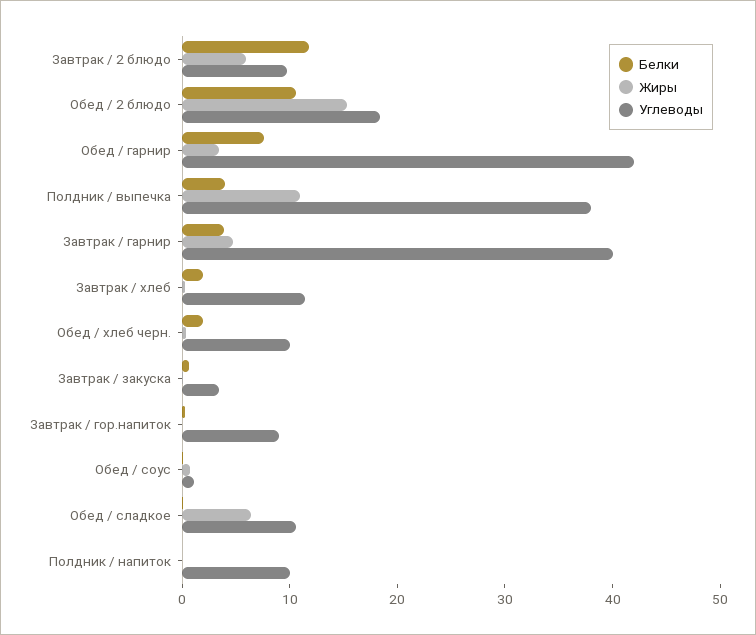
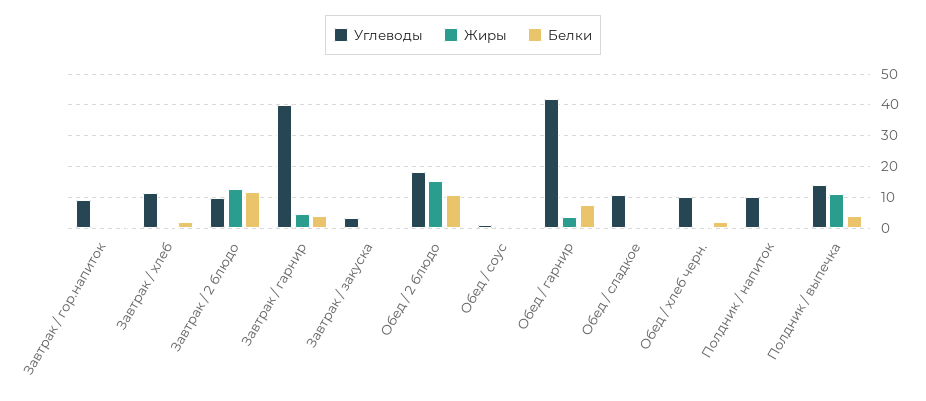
Жиры, Завтрак / 2 блюдо: 6 -> 12
Углеводы, Полдник / выпечка: 38 -> 14
Жиры, Обед / сладкое: 6 -> 0

